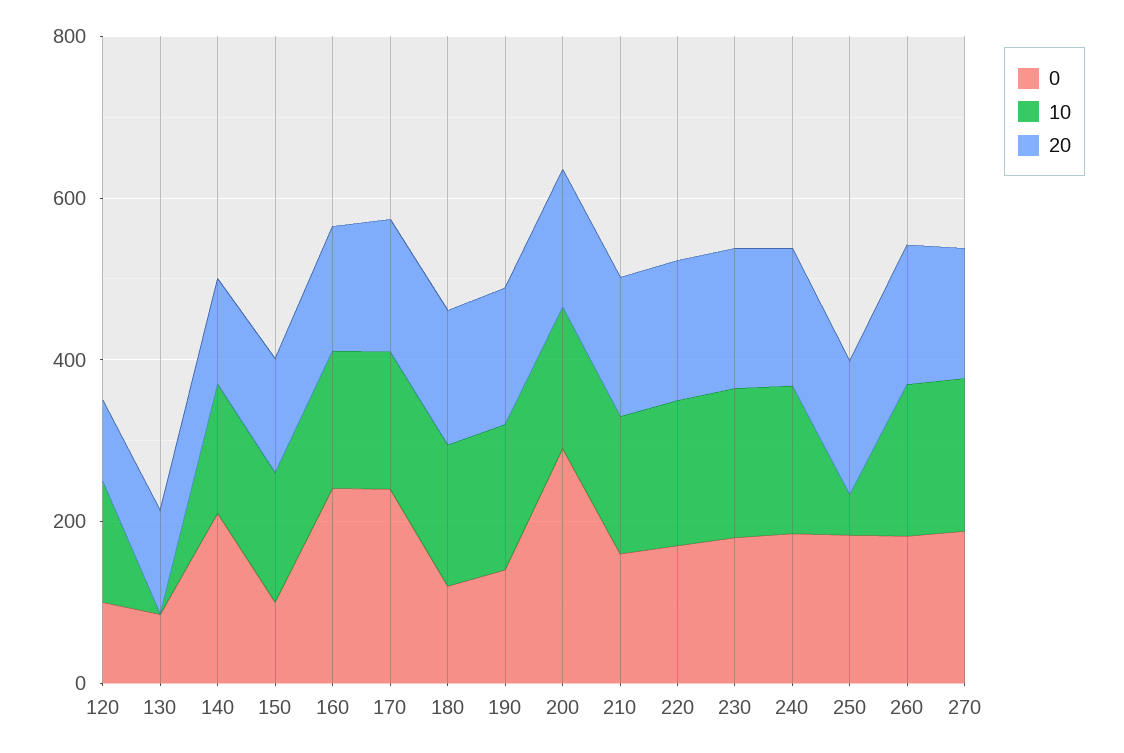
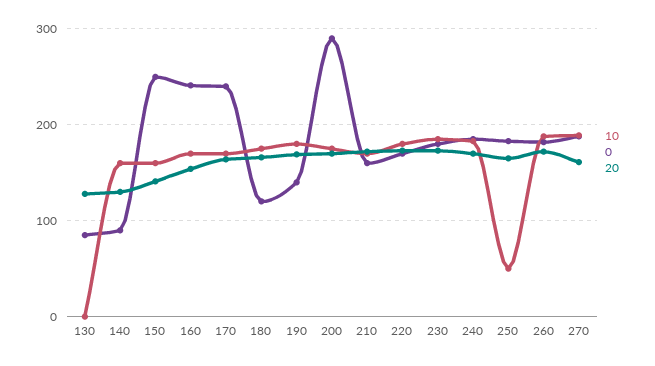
0, 120: 100 -> none
10, 120: 150 -> none
20, 120: 100 -> none
0, 140: 200 -> 90
0, 150: 100 -> 250

